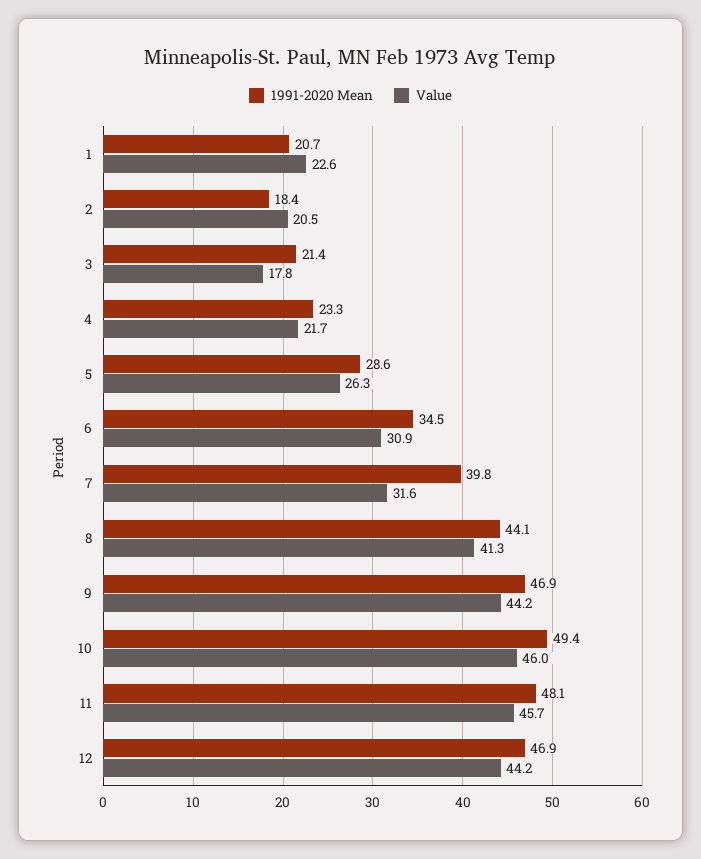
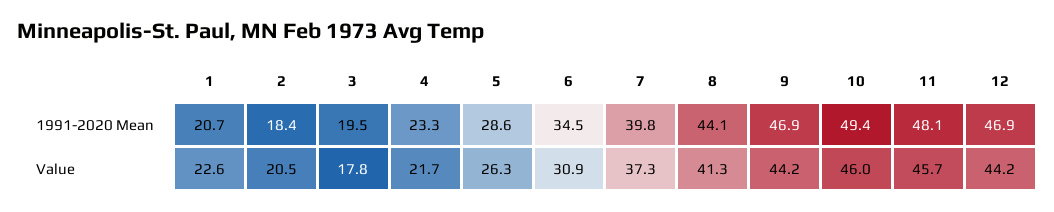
1991-2020 Mean, 3: 21.4 -> 19.5
Value, 7: 31.6 -> 37.3

